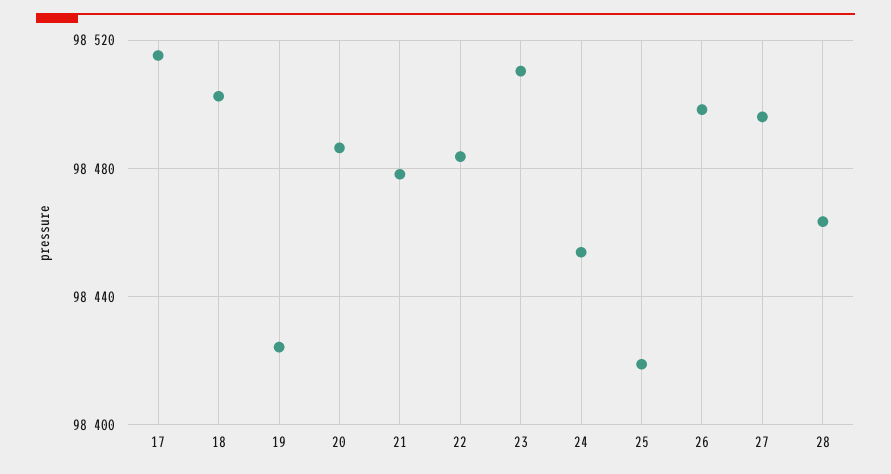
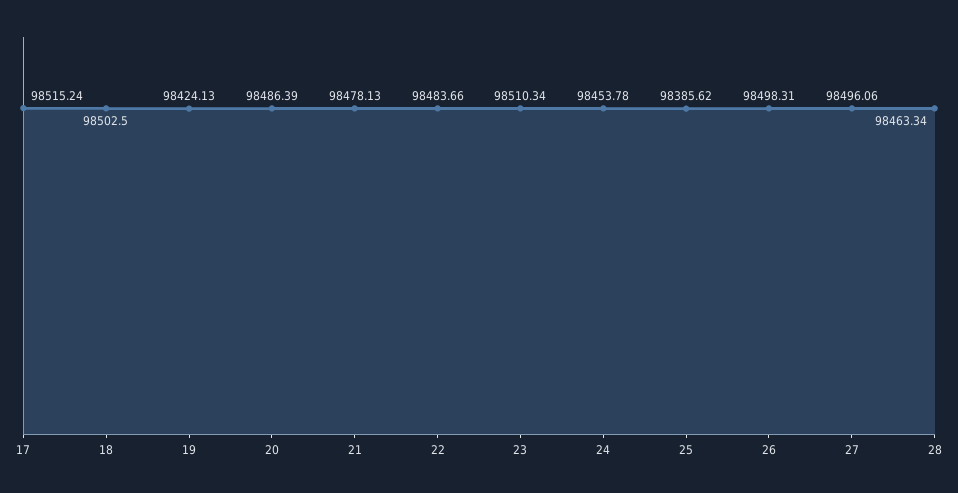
25: 98420 -> 98385.62

